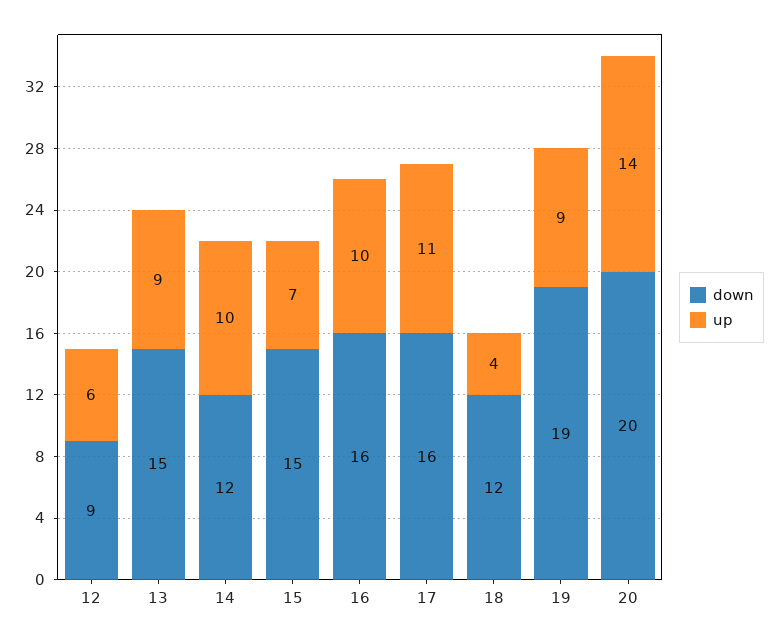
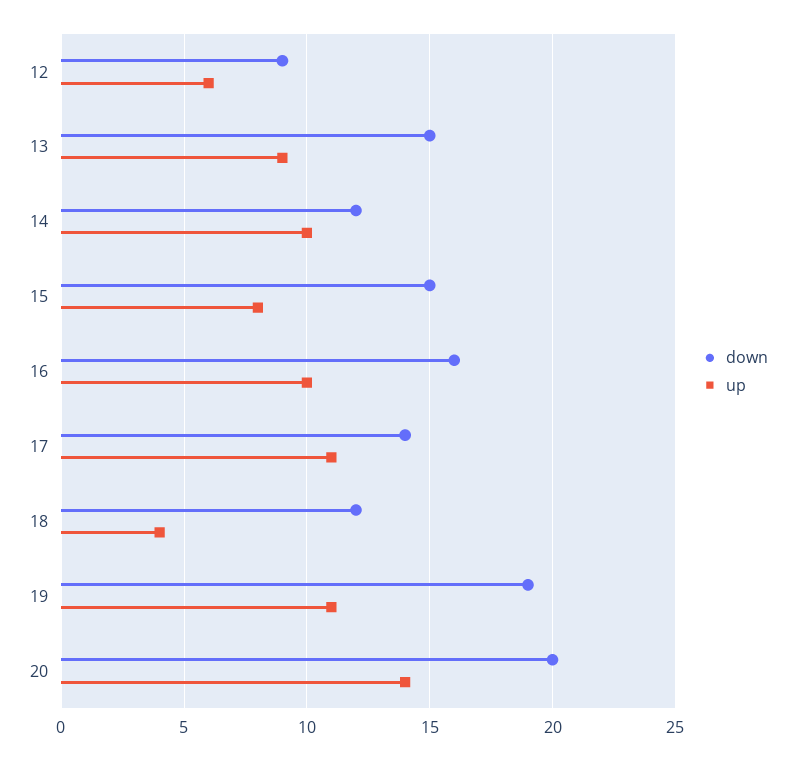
up, 15: 7 -> 8
down, 17: 16 -> 14
up, 19: 9 -> 11

